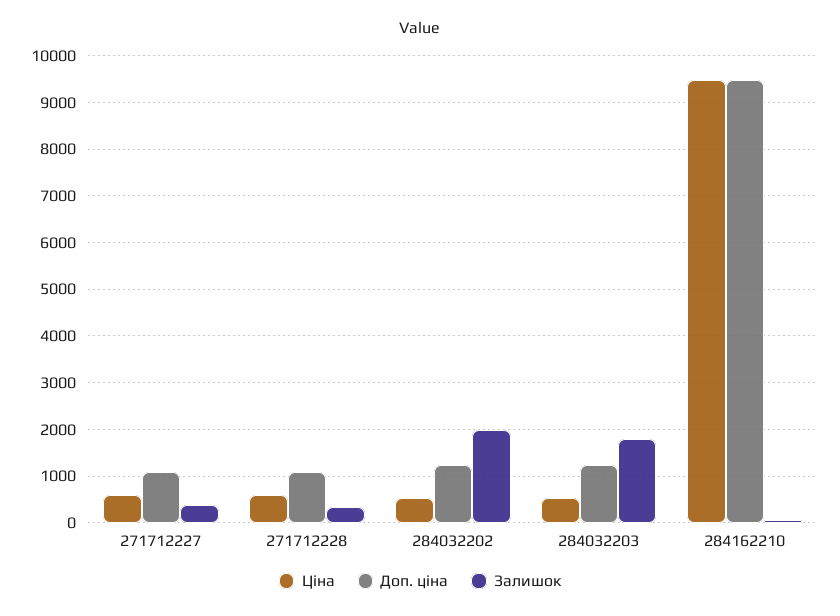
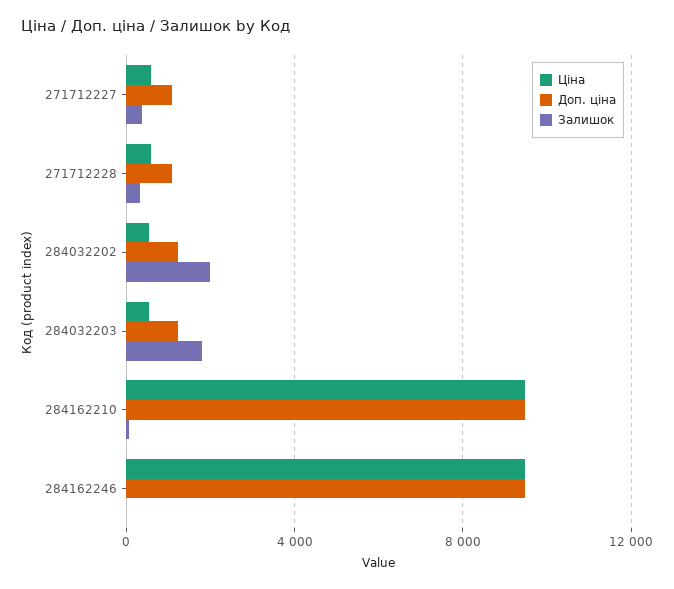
Ціна, 284162246: none -> 9500
Доп. ціна, 284162246: none -> 9500
Залишок, 284162246: none -> 0

